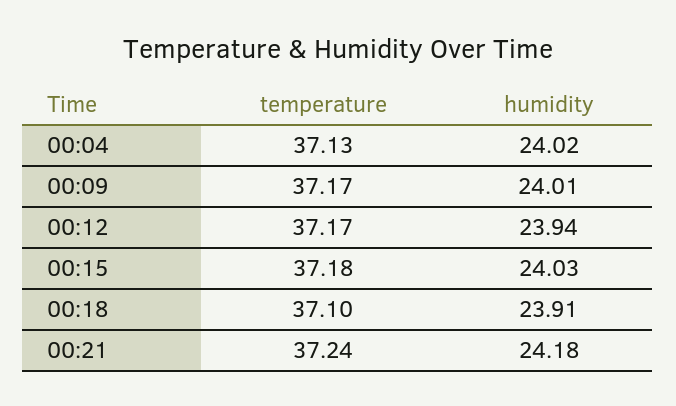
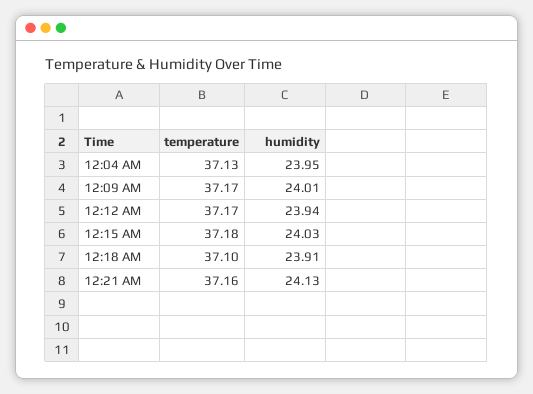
humidity, 00:04: 24.02 -> 23.95
temperature, 00:21: 37.24 -> 37.16
humidity, 00:21: 24.18 -> 24.13

